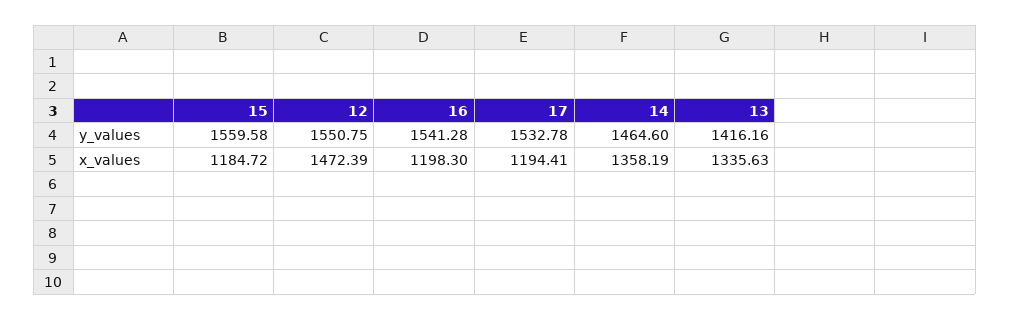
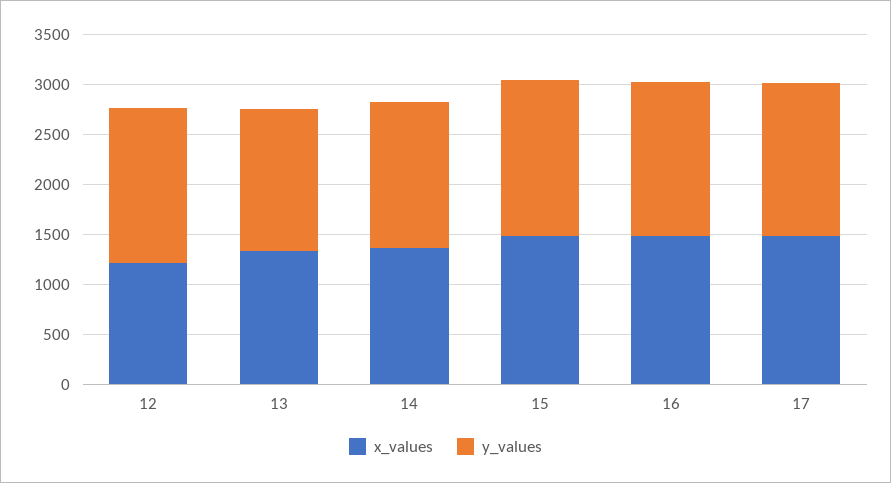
x_values, 15: 1184.72 -> 1500
x_values, 12: 1472.39 -> 1200
x_values, 16: 1198.3 -> 1500
x_values, 17: 1194.41 -> 1500

